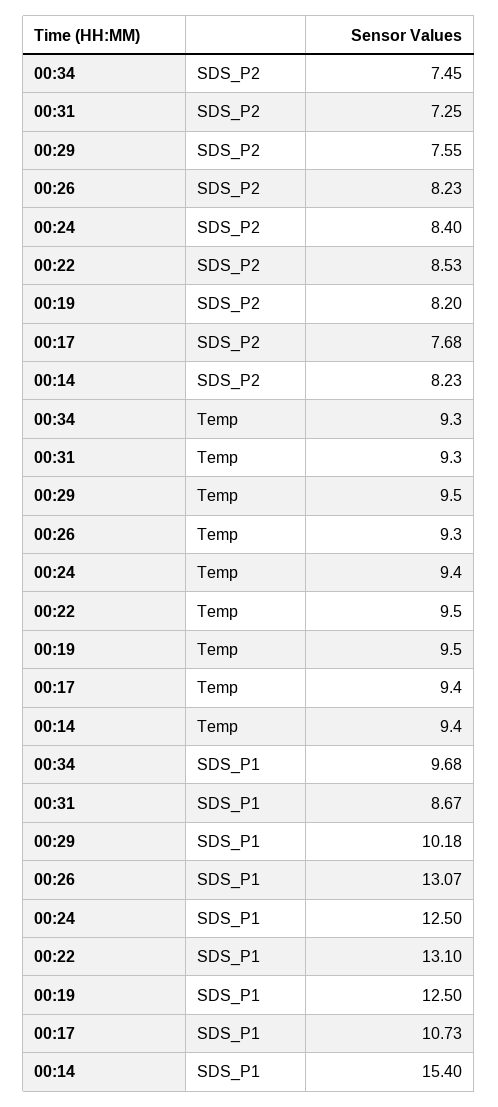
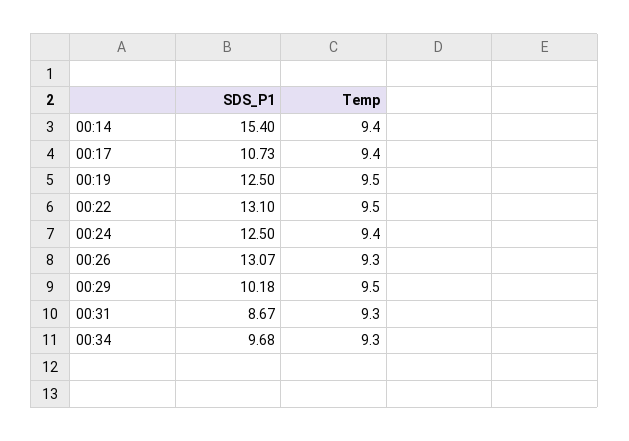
00:34, SDS_P2: 7.45 -> none
00:31, SDS_P2: 7.25 -> none
00:29, SDS_P2: 7.55 -> none
00:26, SDS_P2: 8.23 -> none
00:24, SDS_P2: 8.4 -> none
00:22, SDS_P2: 8.53 -> none
00:19, SDS_P2: 8.2 -> none
00:17, SDS_P2: 7.68 -> none
00:14, SDS_P2: 8.23 -> none

